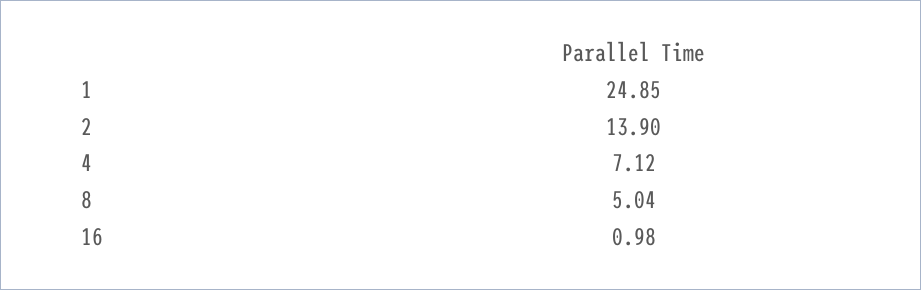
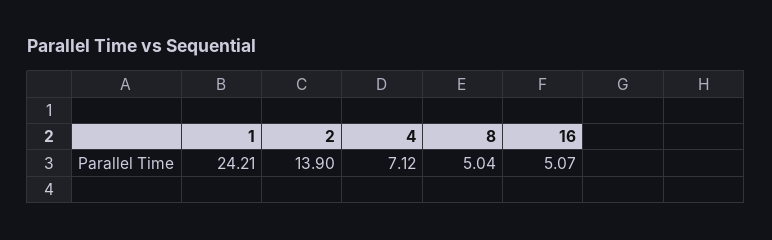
1: 24.85 -> 24.21
16: 0.98 -> 5.07

